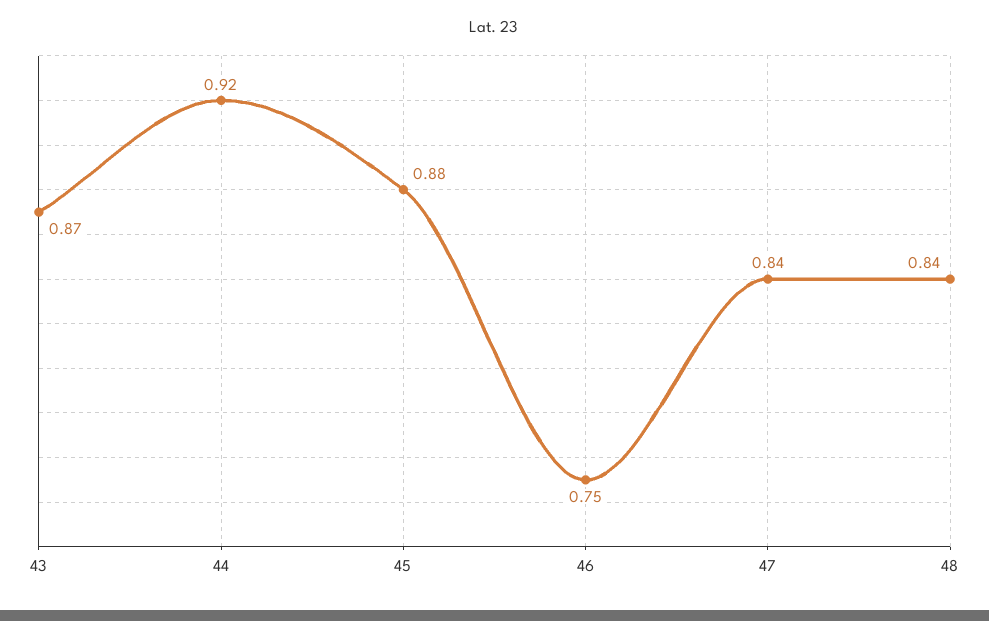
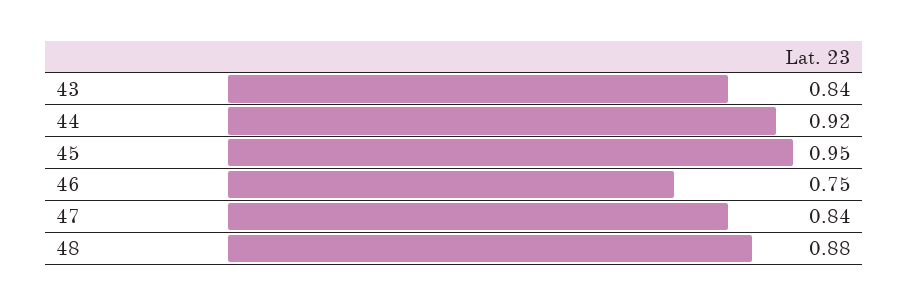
43: 0.87 -> 0.84
45: 0.88 -> 0.95
48: 0.84 -> 0.88

